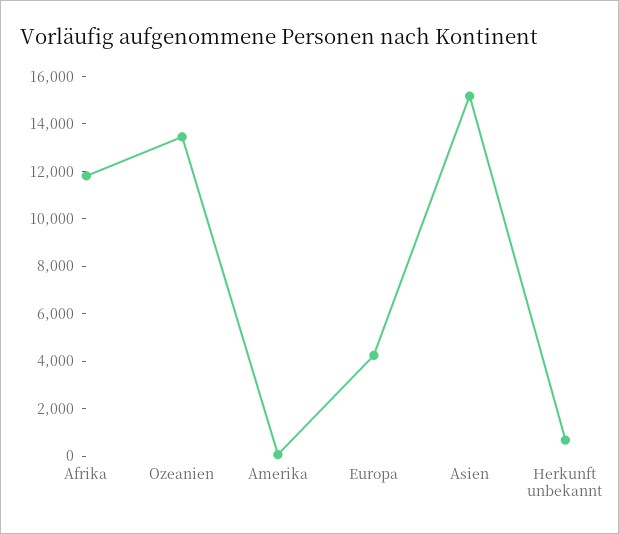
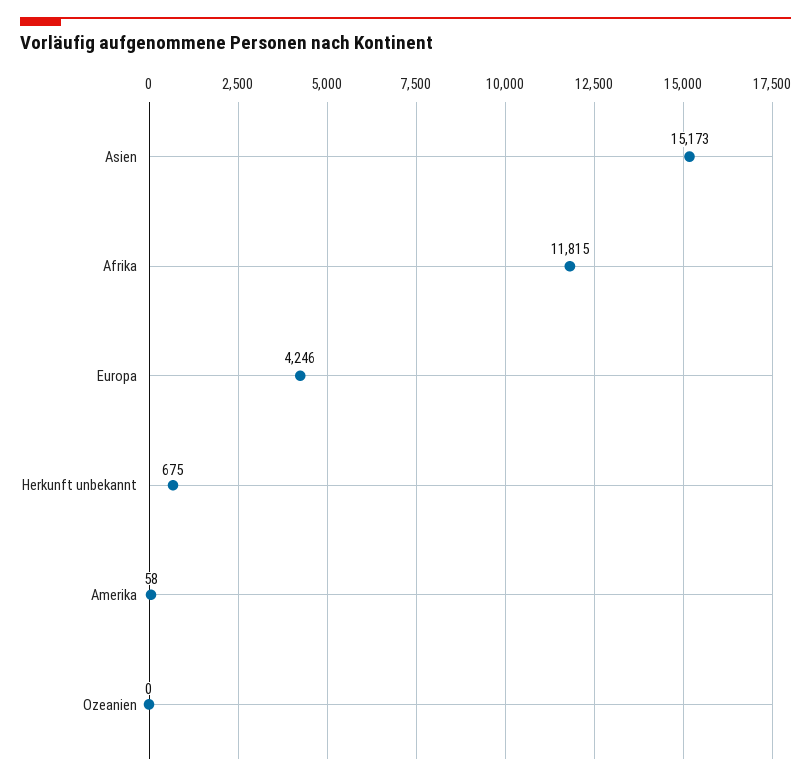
Ozeanien: 13500 -> 0

